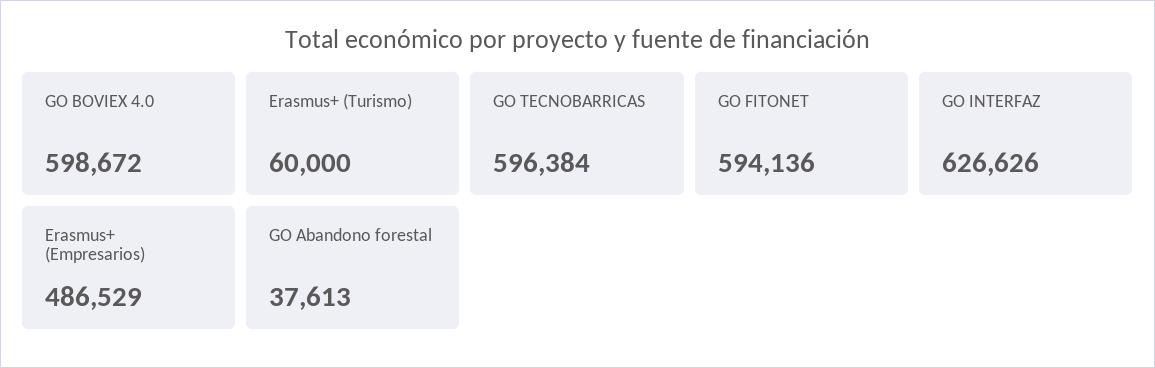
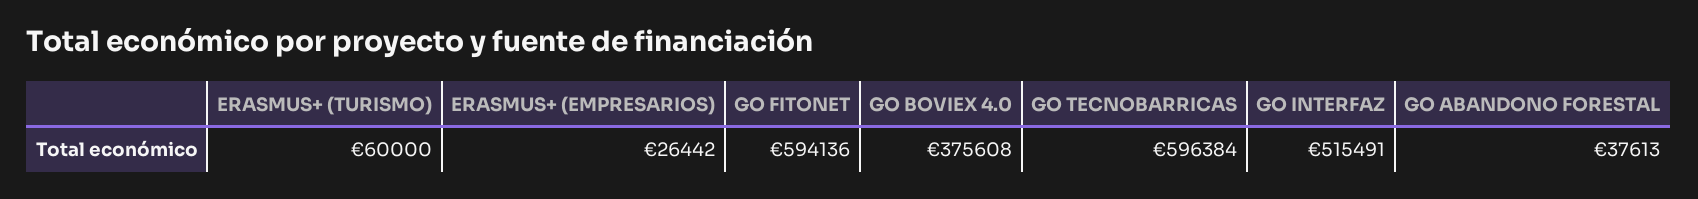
GO BOVIEX 4.0: 598672 -> 375608
GO INTERFAZ: 626626 -> 515491
Erasmus+ (Empresarios): 486529 -> 26442

